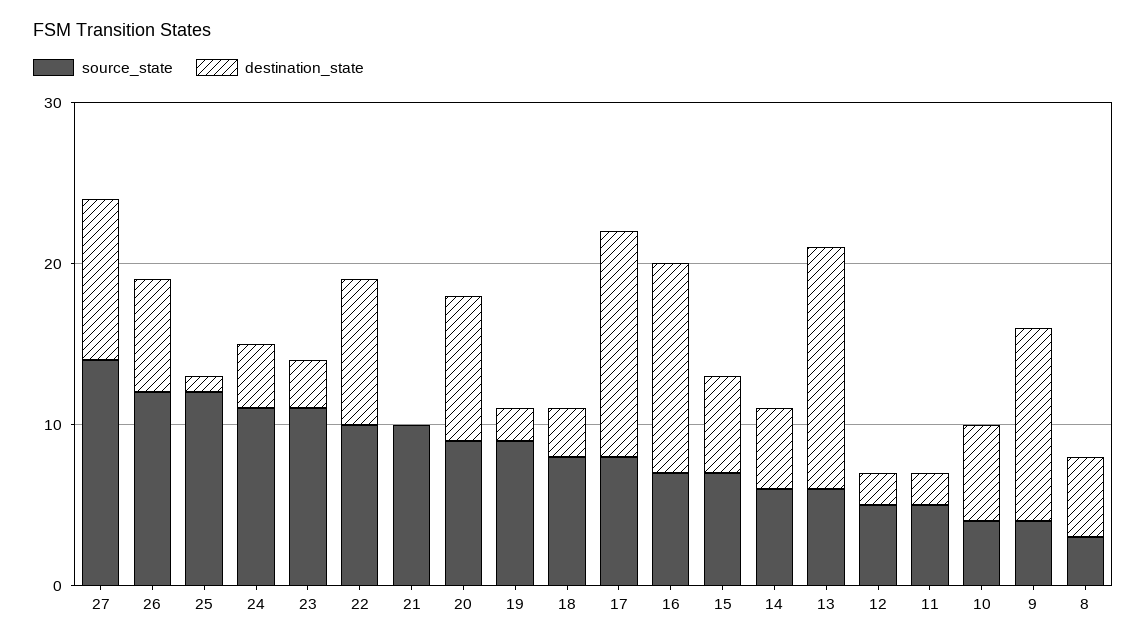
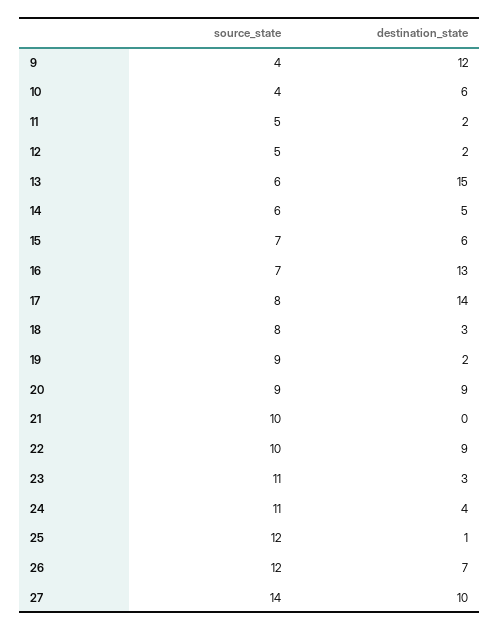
source_state, 8: 3 -> none
destination_state, 8: 5 -> none

